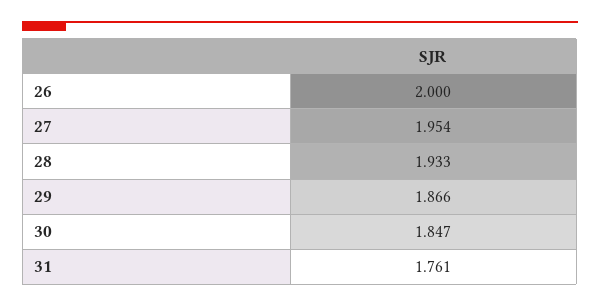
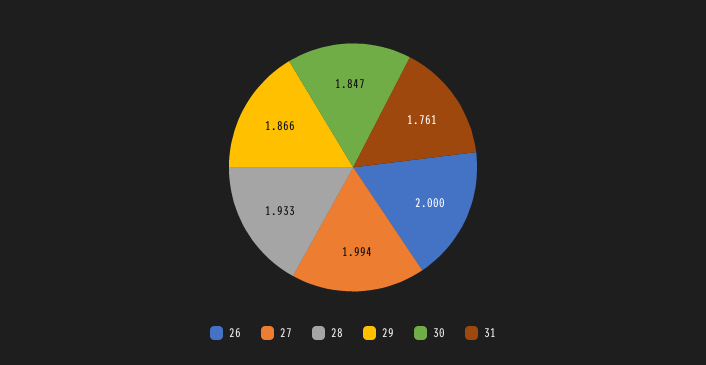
27: 1.954 -> 1.994

